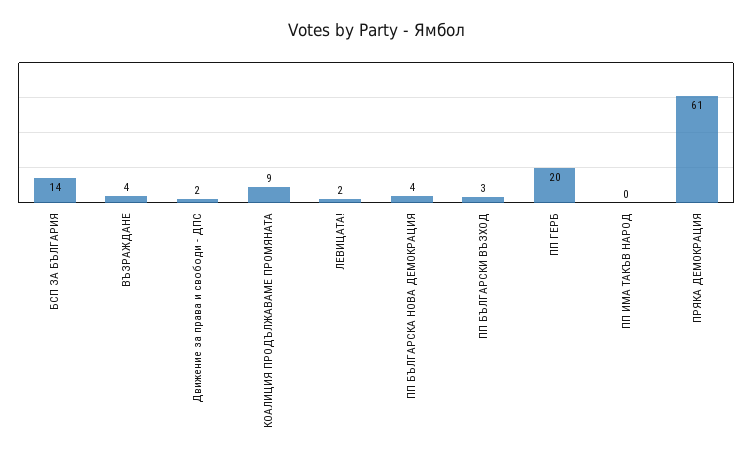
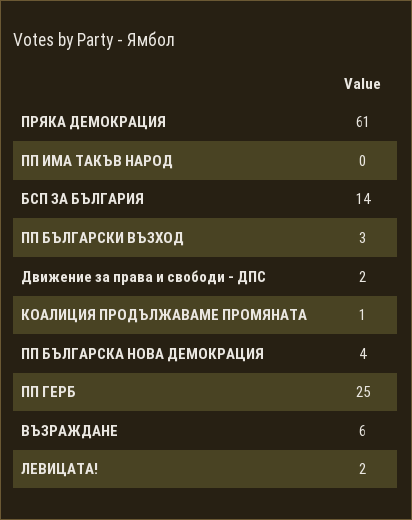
ВЪЗРАЖДАНЕ: 4 -> 6
КОАЛИЦИЯ ПРОДЪЛЖАВАМЕ ПРОМЯНАТА: 9 -> 1
ПП ГЕРБ: 20 -> 25

